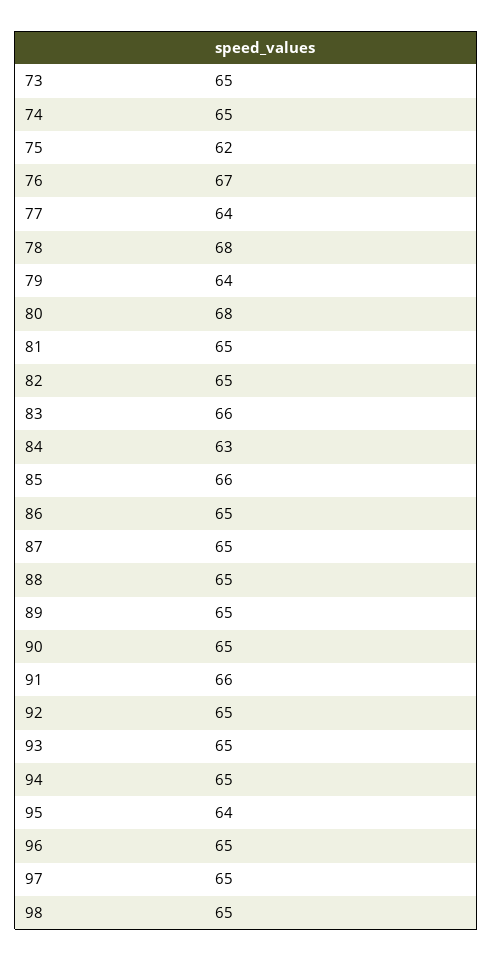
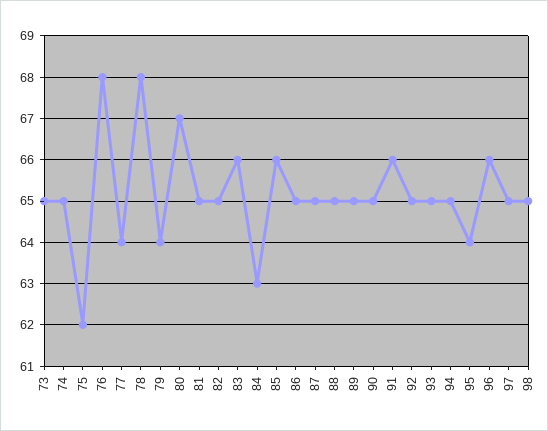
76: 67 -> 68
80: 68 -> 67
96: 65 -> 66

